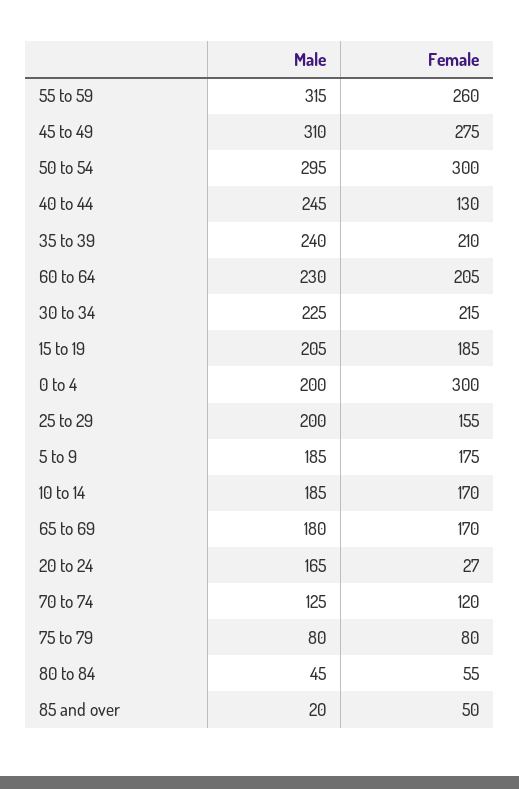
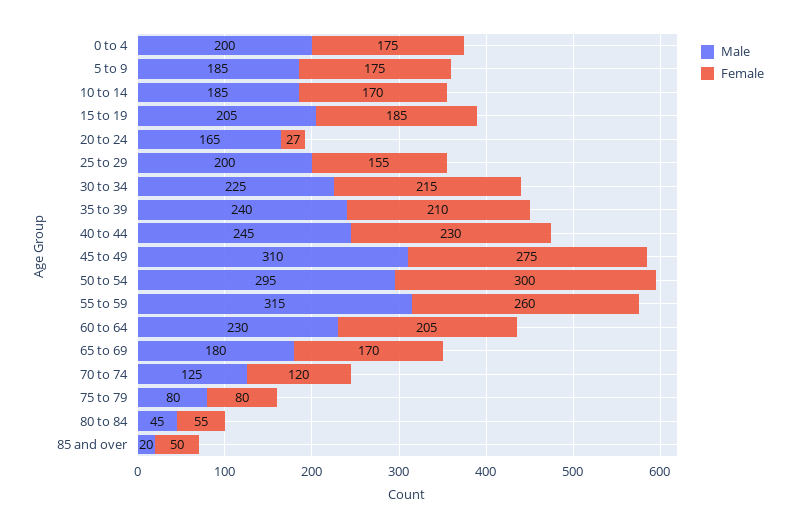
Female, 40 to 44: 130 -> 230
Female, 0 to 4: 300 -> 175

